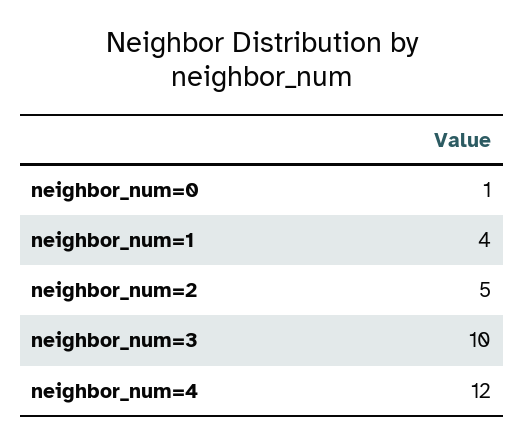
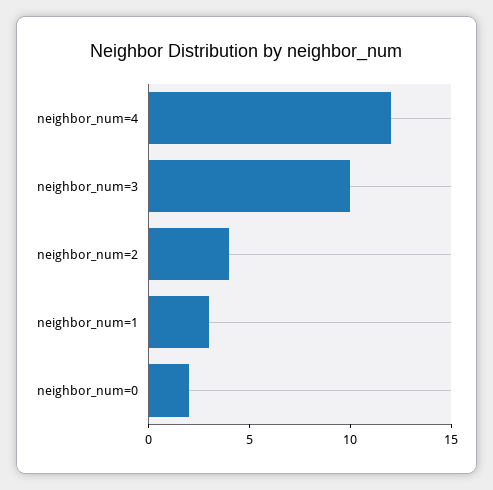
neighbor_num=0: 1 -> 2
neighbor_num=1: 4 -> 3
neighbor_num=2: 5 -> 4

